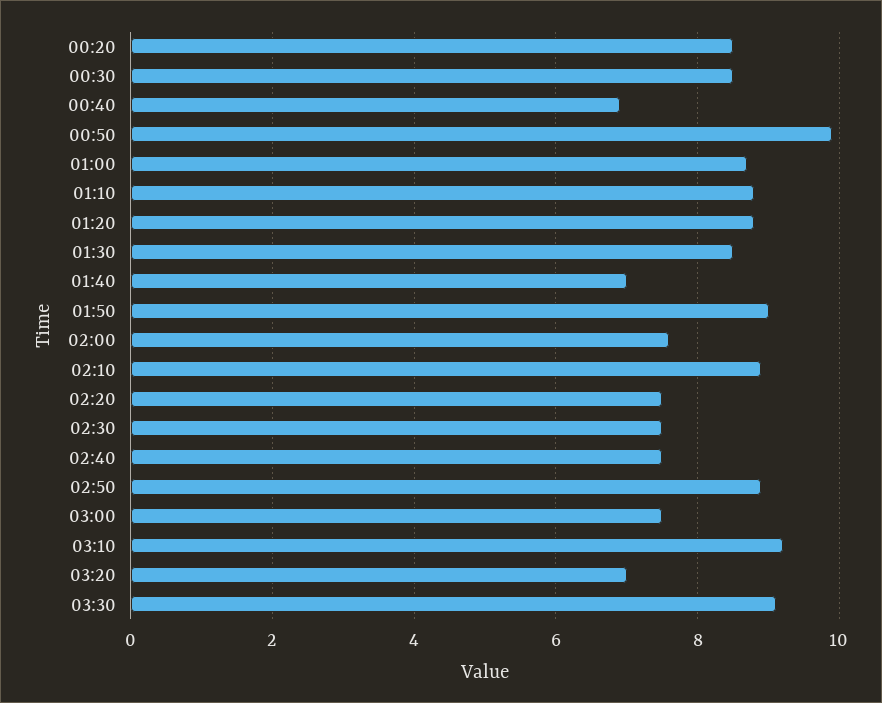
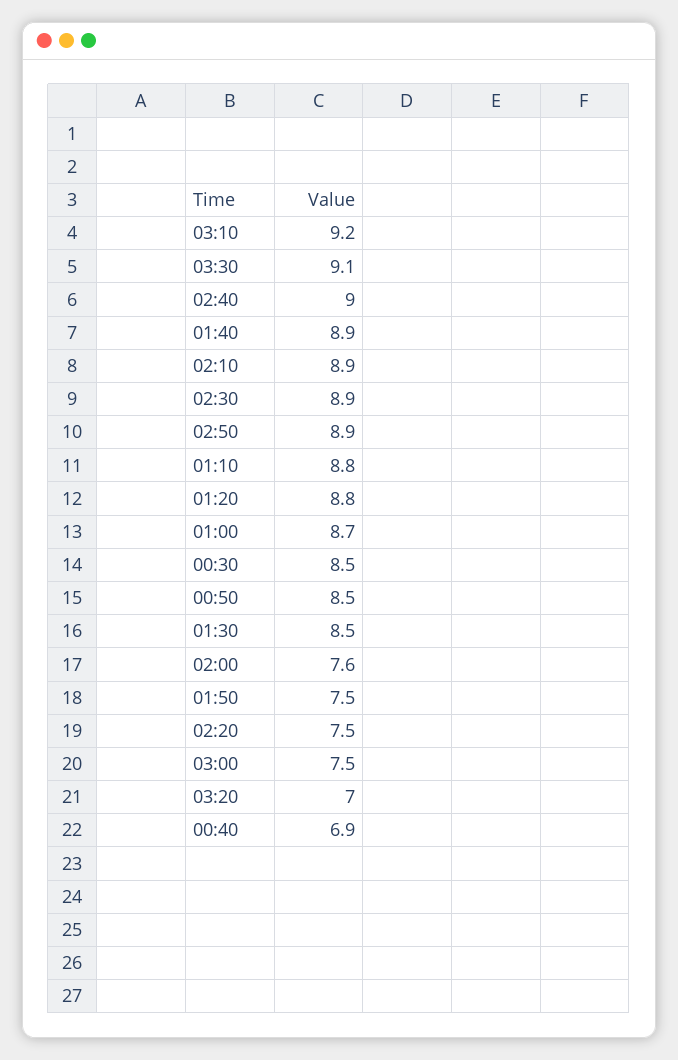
00:20: 8.5 -> none
00:50: 10 -> 8.5
01:40: 7 -> 8.9
01:50: 9 -> 7.5
02:30: 7.5 -> 8.9
02:40: 7.5 -> 9

